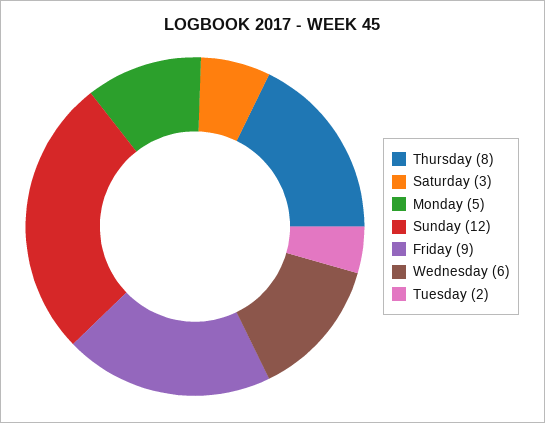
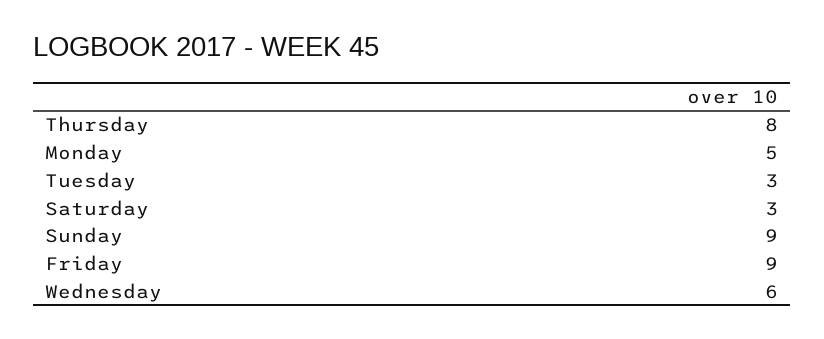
Sunday: 12 -> 9
Tuesday: 2 -> 3

